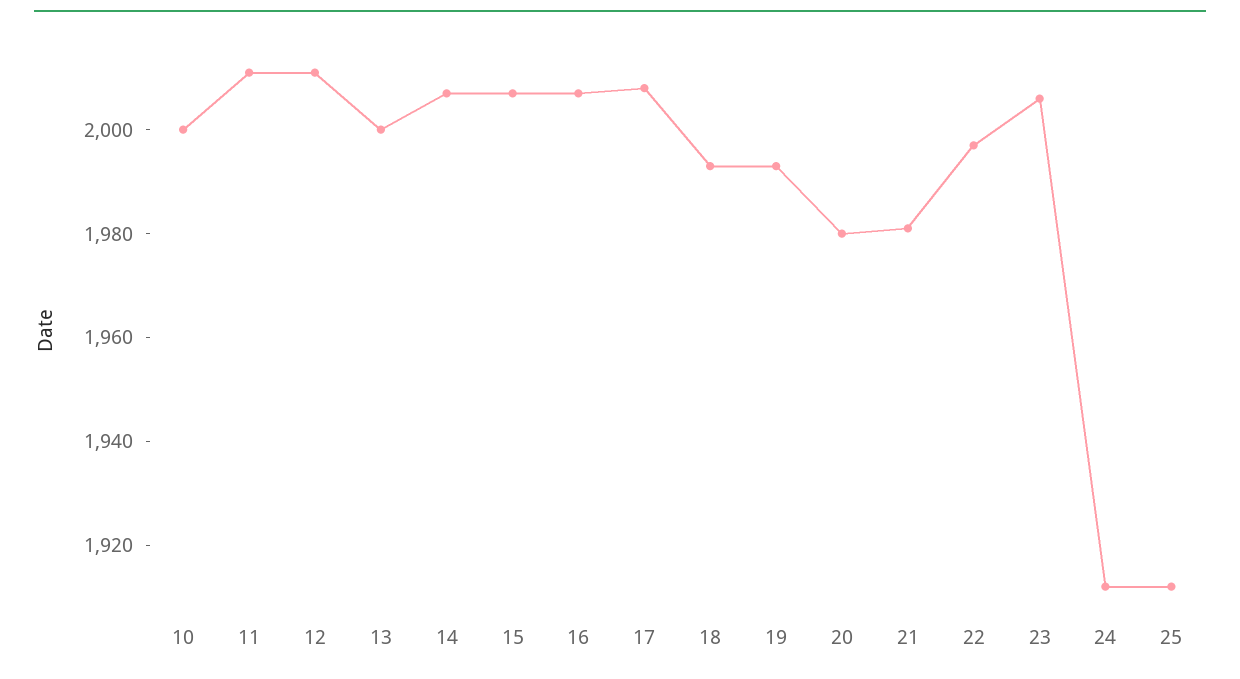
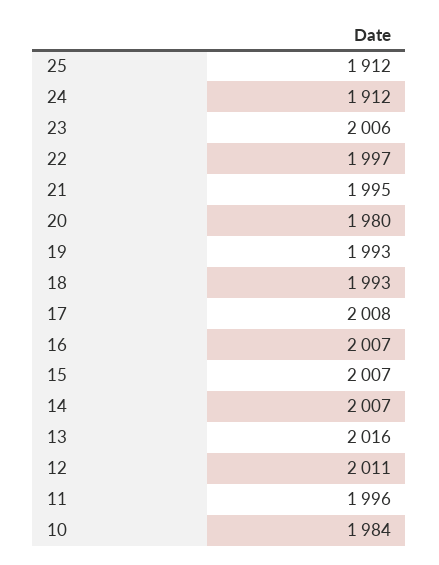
10: 2000 -> 1984
11: 2010 -> 1996
13: 2000 -> 2016
21: 1980 -> 1995

